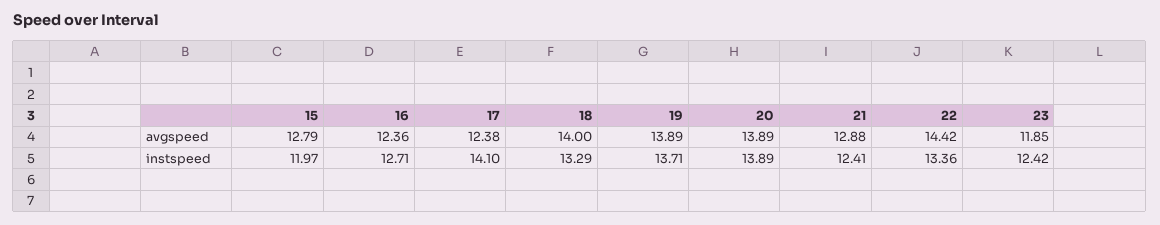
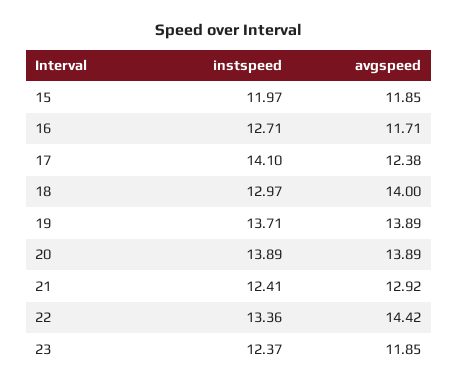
15, avgspeed: 12.79 -> 11.85
16, avgspeed: 12.36 -> 11.71
21, avgspeed: 12.88 -> 12.92
18, instspeed: 13.29 -> 12.97
23, instspeed: 12.42 -> 12.37

